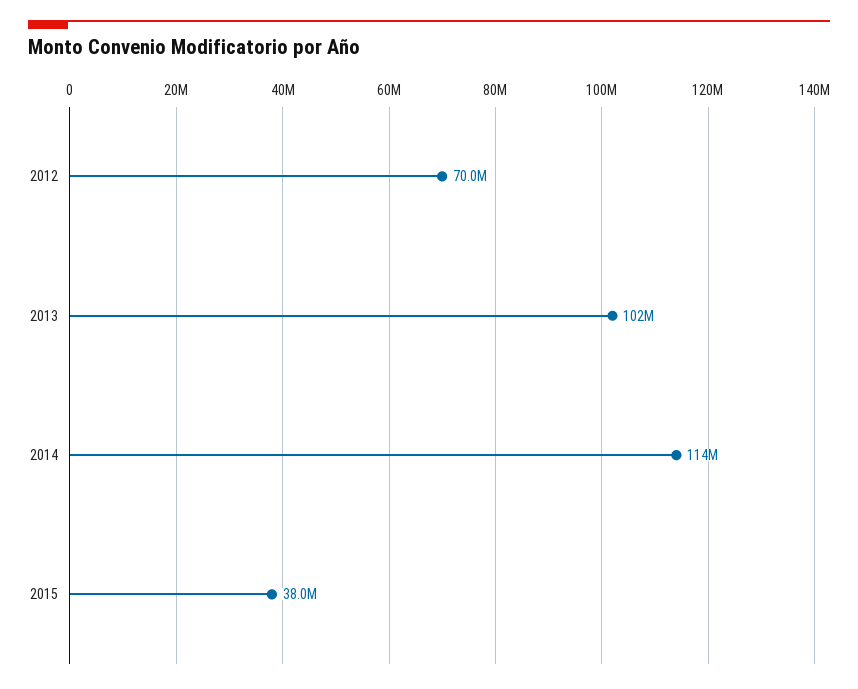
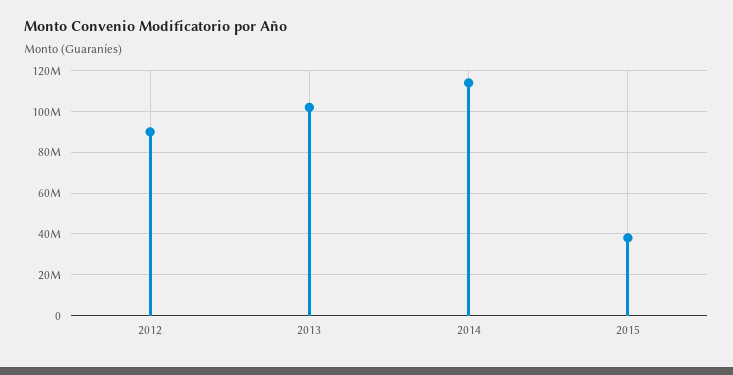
2012: 70000000 -> 90000000

